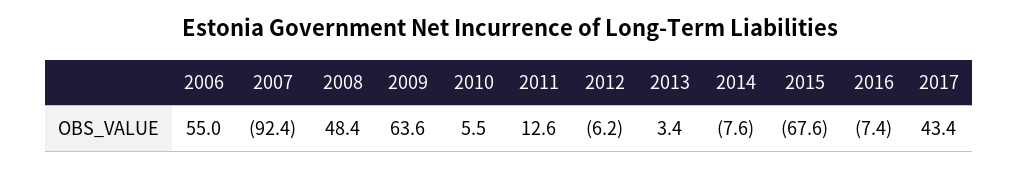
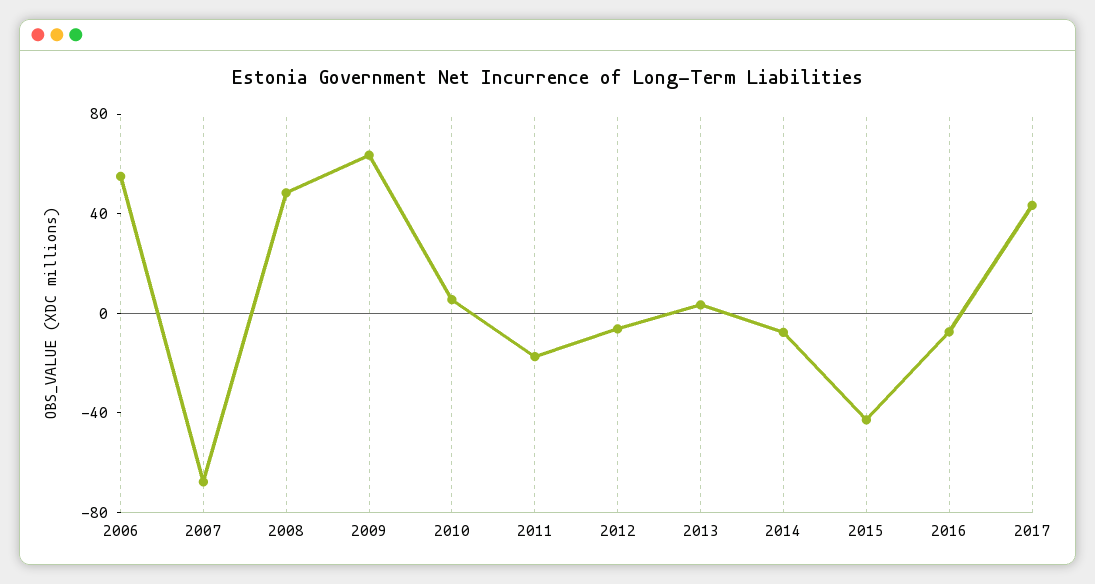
2007: -92.4 -> -70
2011: 12.6 -> -20
2015: -67.6 -> -40

